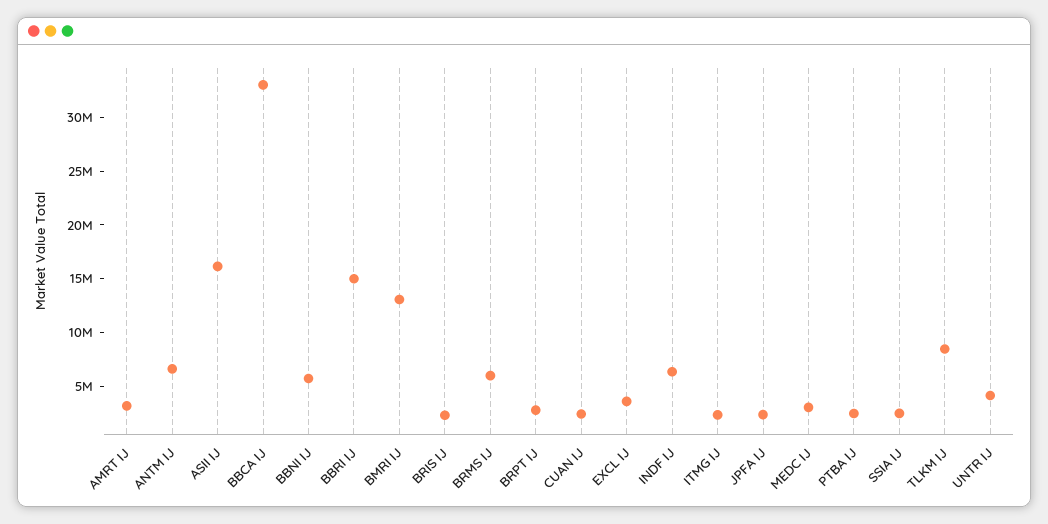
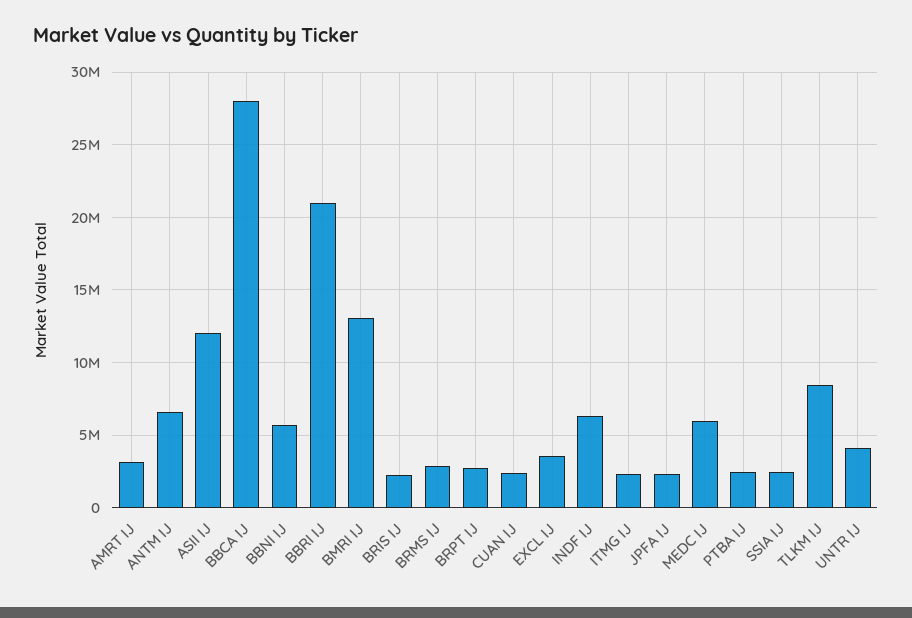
ASII IJ: 16000000 -> 12000000
BBCA IJ: 33000000 -> 28000000
BBRI IJ: 15000000 -> 21000000
BRMS IJ: 6000000 -> 3000000
MEDC IJ: 3000000 -> 6000000

